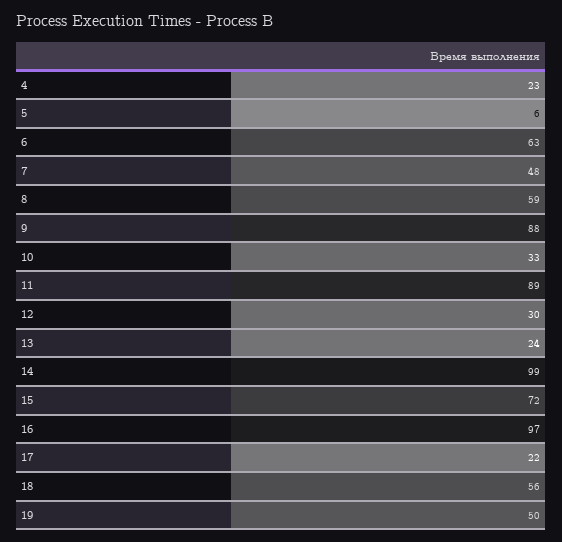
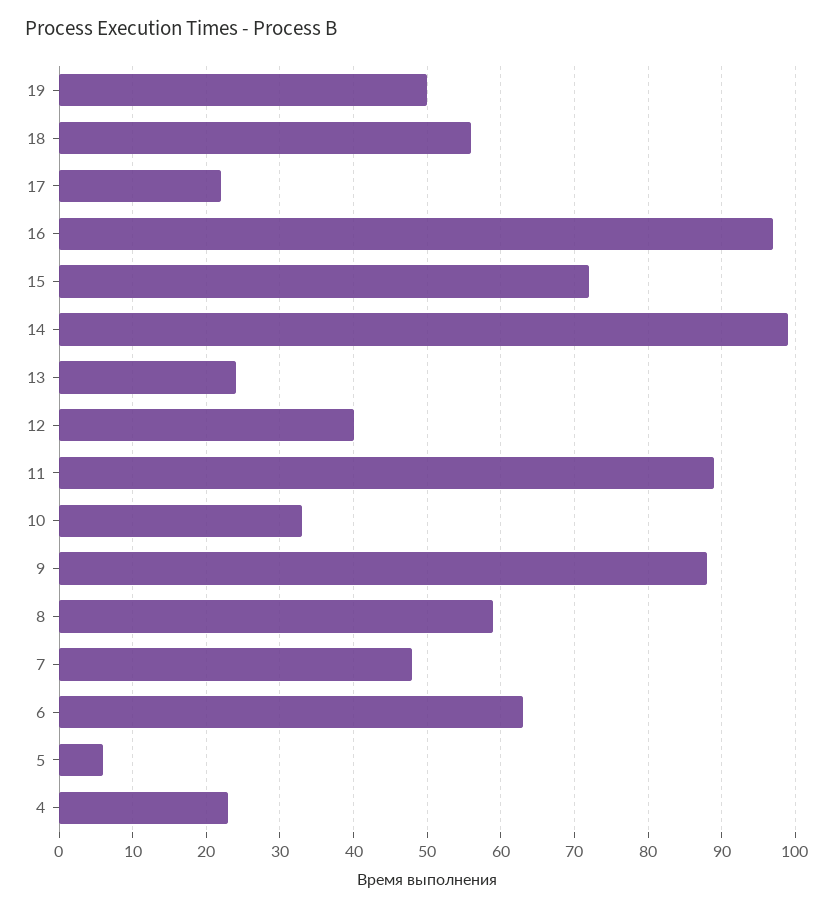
12: 30 -> 40

